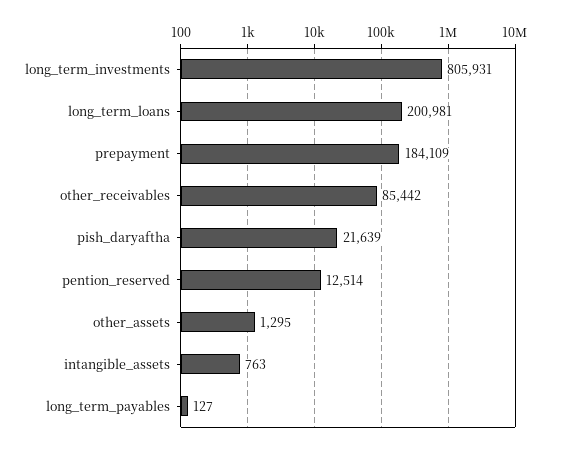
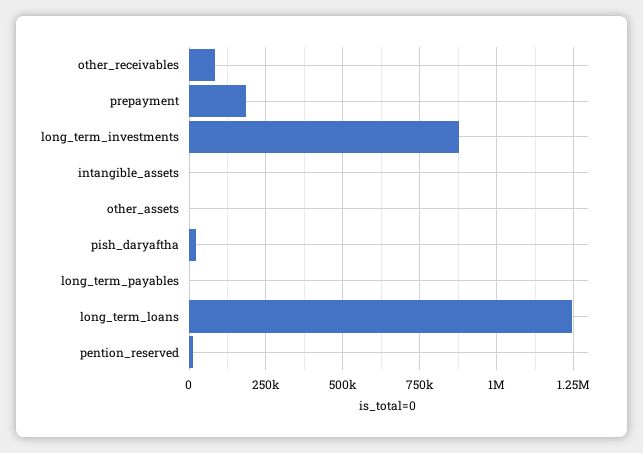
long_term_investments: 805931 -> 875000
long_term_loans: 200981 -> 1250000

